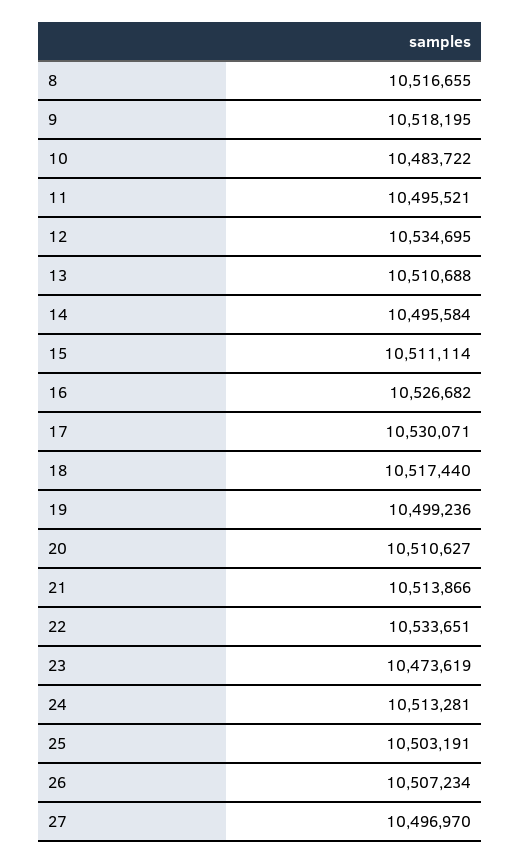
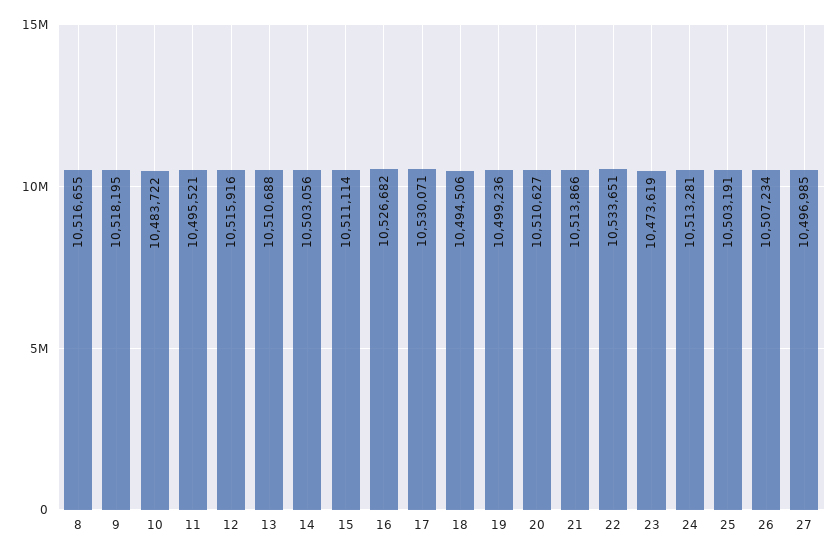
12: 10534695 -> 10515916
14: 10495584 -> 10503056
18: 10517440 -> 10494506
27: 10496970 -> 10496985

